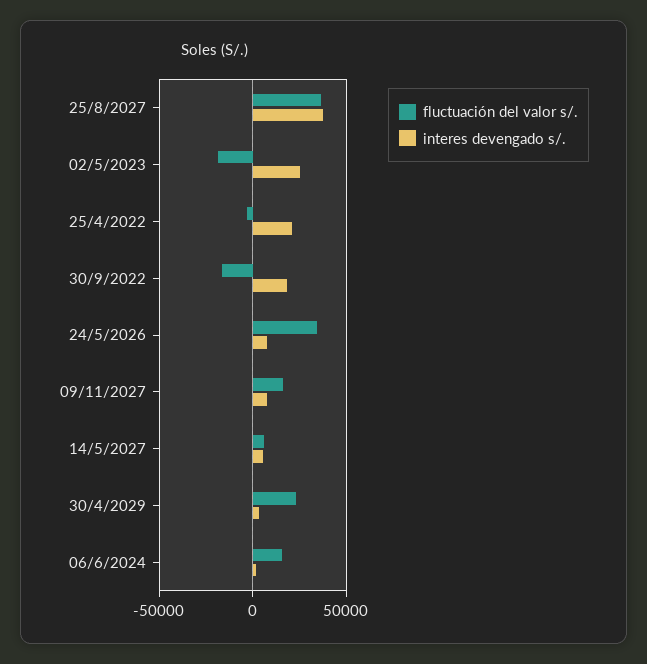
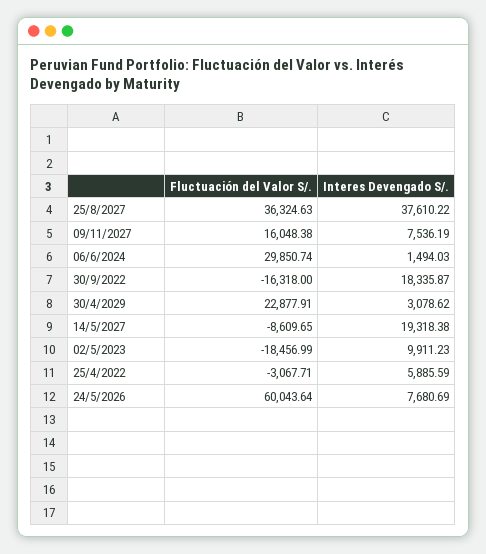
interes devengado s/., 02/5/2023: 25000 -> 9911.23
interes devengado s/., 25/4/2022: 20000 -> 5885.59
fluctuación del valor s/., 24/5/2026: 35000 -> 60043.64
fluctuación del valor s/., 14/5/2027: 5000 -> -8609.65
interes devengado s/., 14/5/2027: 5000 -> 19318.38
fluctuación del valor s/., 06/6/2024: 15000 -> 29850.74

